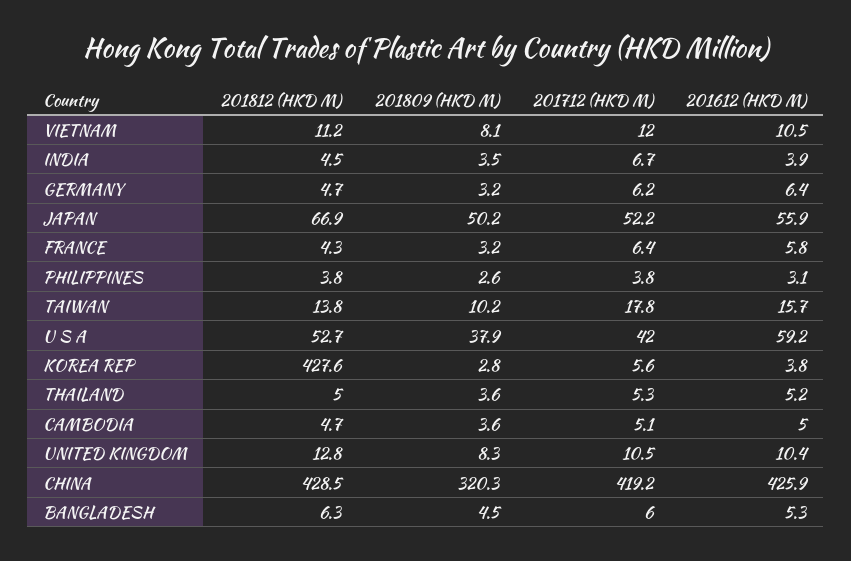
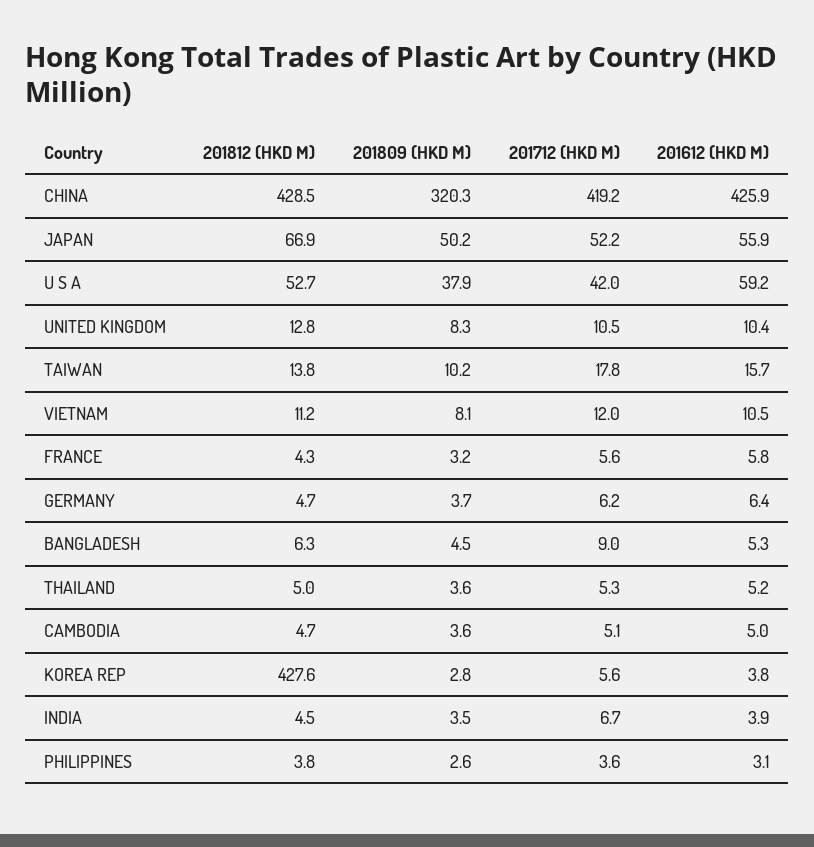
201809 (HKD M), GERMANY: 3.2 -> 3.7
201712 (HKD M), FRANCE: 6.4 -> 5.6
201712 (HKD M), PHILIPPINES: 3.8 -> 3.6
201712 (HKD M), BANGLADESH: 6 -> 9

